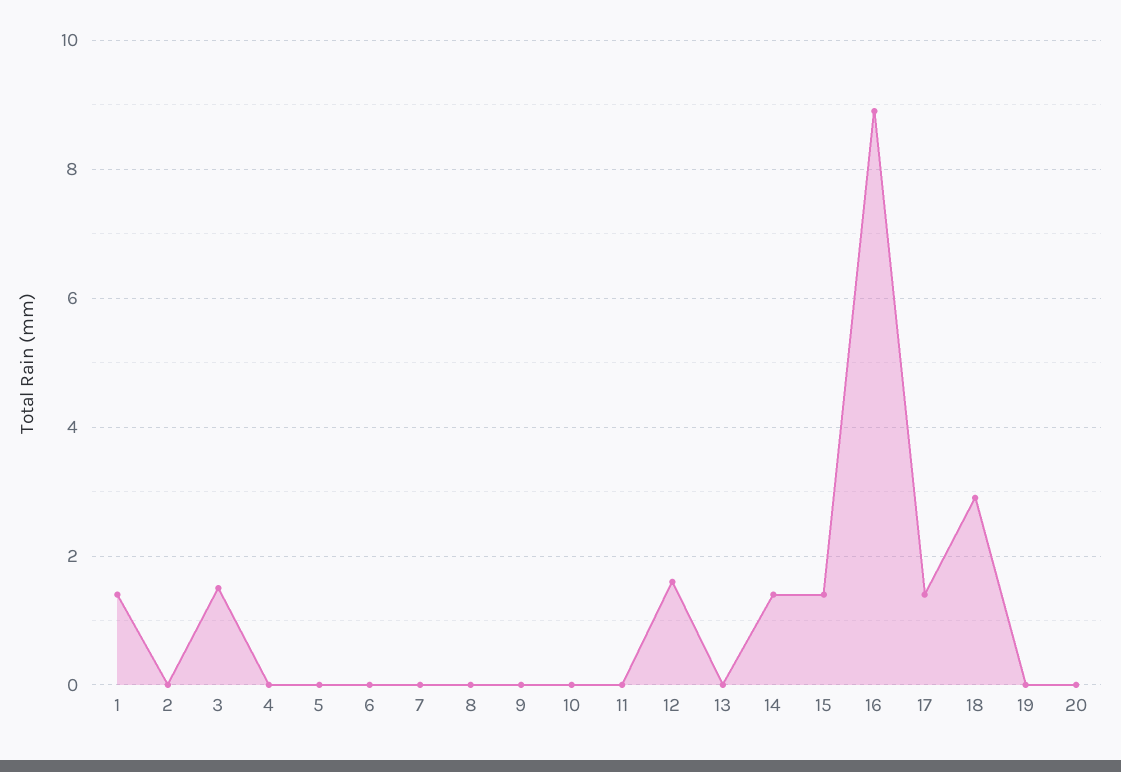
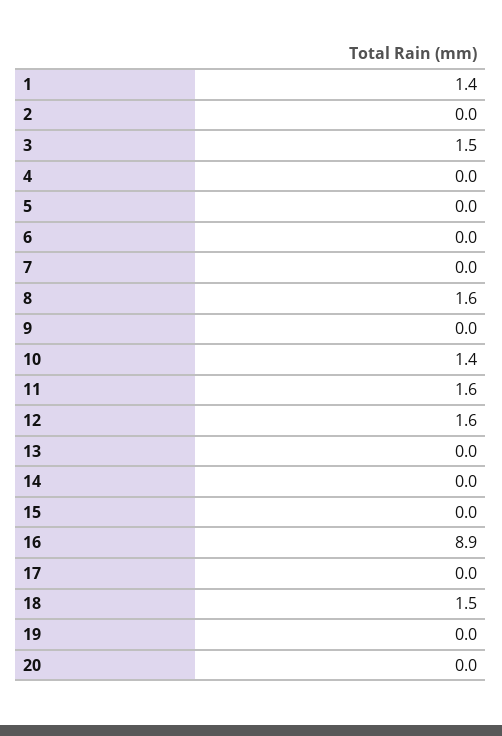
8: 0 -> 1.6
10: 0 -> 1.4
11: 0 -> 1.6
14: 1.5 -> 0
15: 1.5 -> 0
17: 1.5 -> 0
18: 3 -> 1.5

